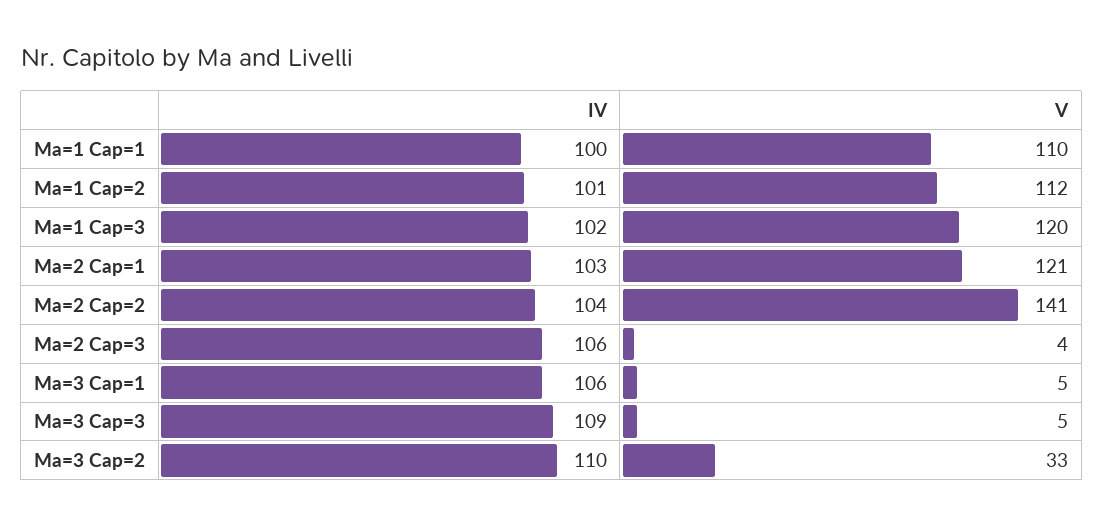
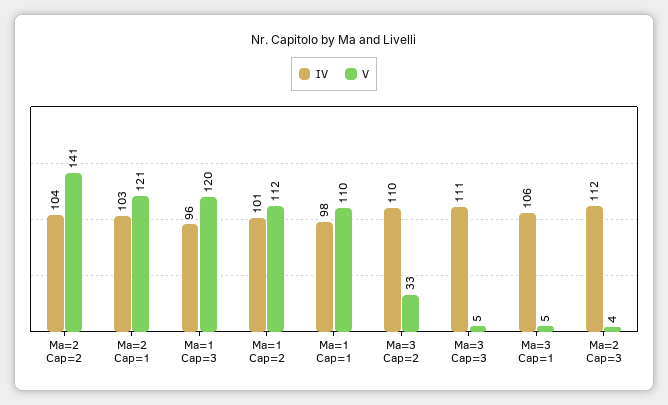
IV, Ma=1 Cap=1: 100 -> 98
IV, Ma=1 Cap=3: 102 -> 96
IV, Ma=2 Cap=3: 106 -> 112
IV, Ma=3 Cap=3: 109 -> 111

